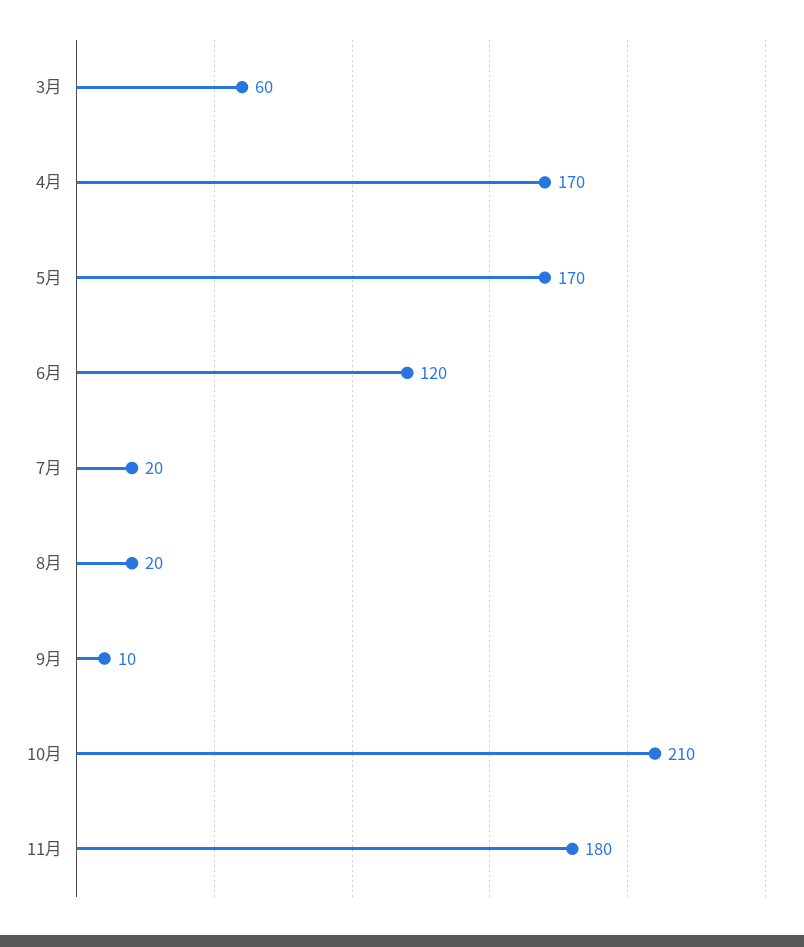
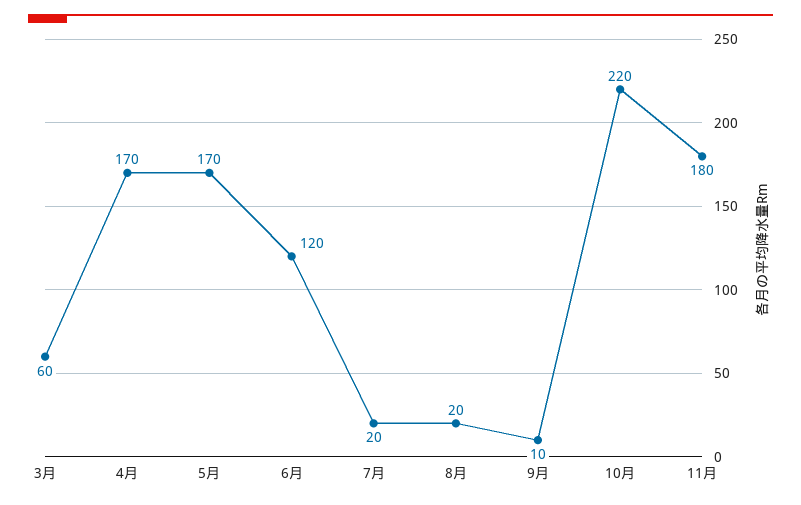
10月: 210 -> 220

